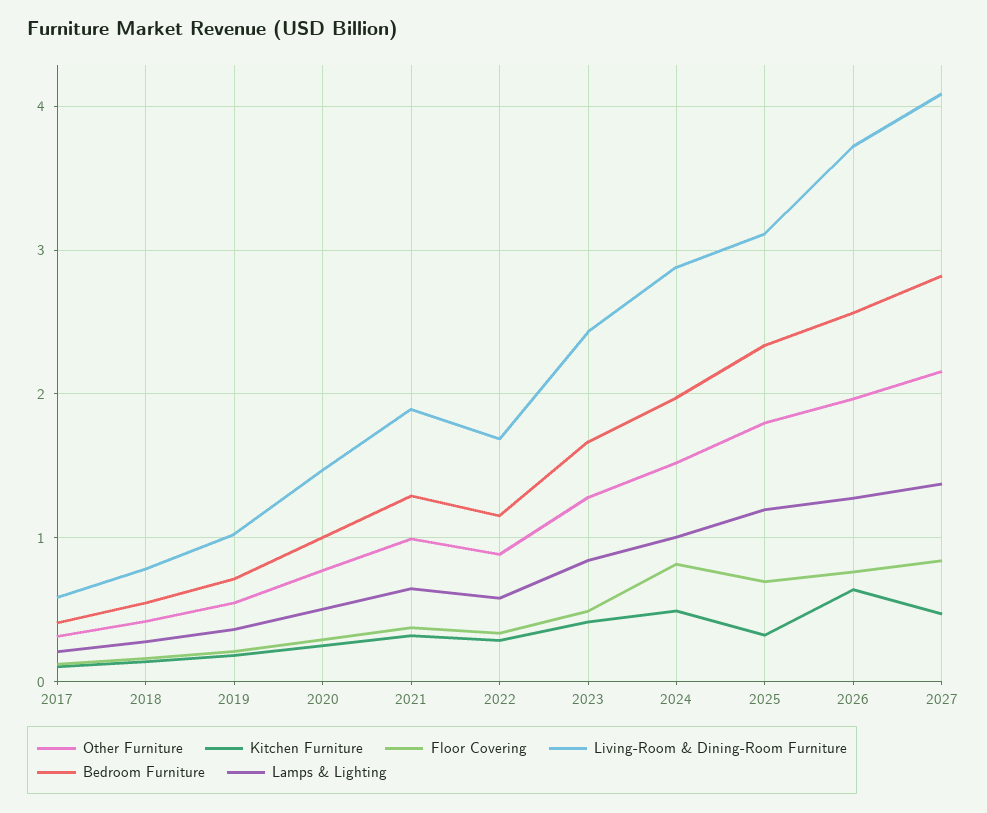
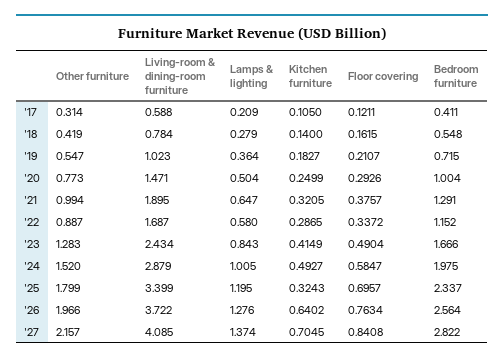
Floor Covering, 2024: 0.8 -> 0.5847
Living-Room & Dining-Room Furniture, 2025: 3.1 -> 3.399
Kitchen Furniture, 2027: 0.5 -> 0.7045

